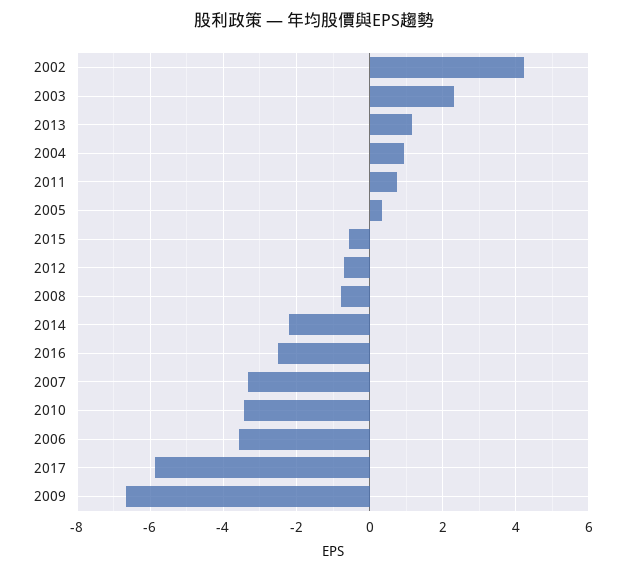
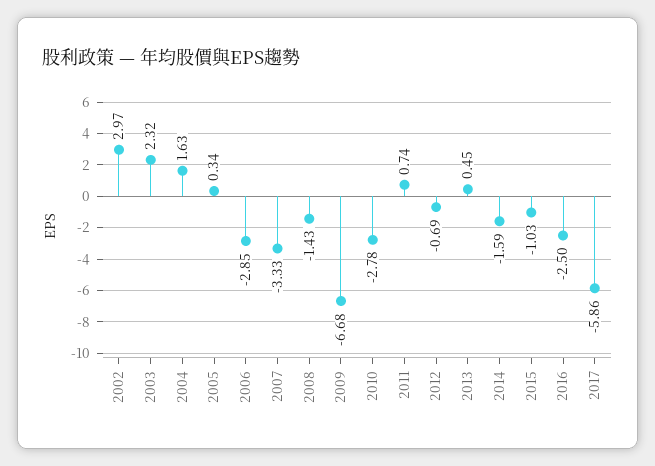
2002: 4.2 -> 2.97
2013: 1.2 -> 0.45
2004: 1 -> 1.63
2015: -0.6 -> -1.03
2008: -0.8 -> -1.43
2014: -2.2 -> -1.59
2010: -3.4 -> -2.78
2006: -3.6 -> -2.85

